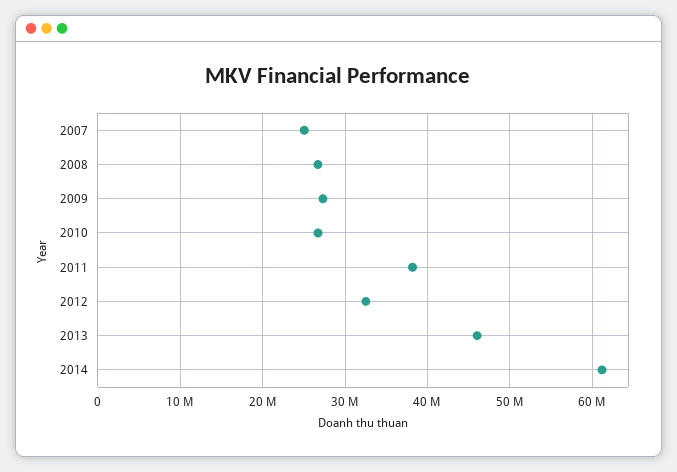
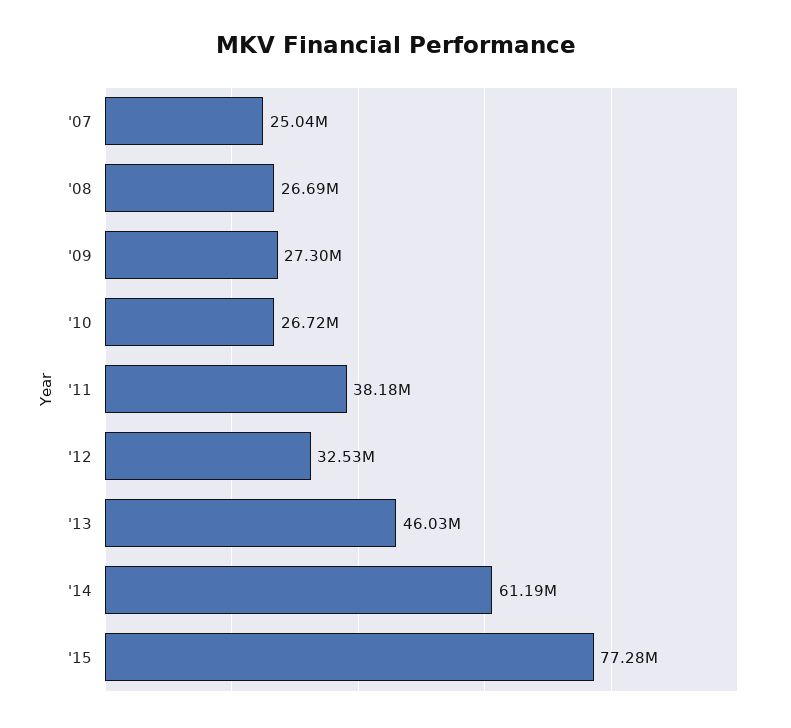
'15: none -> 77280000

